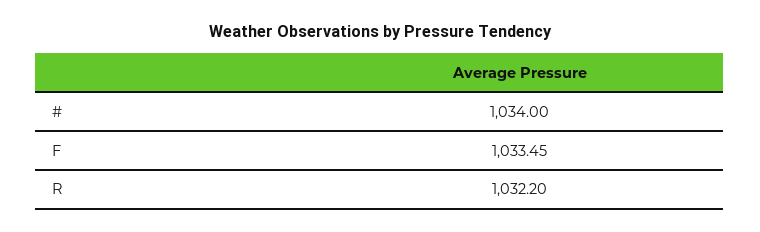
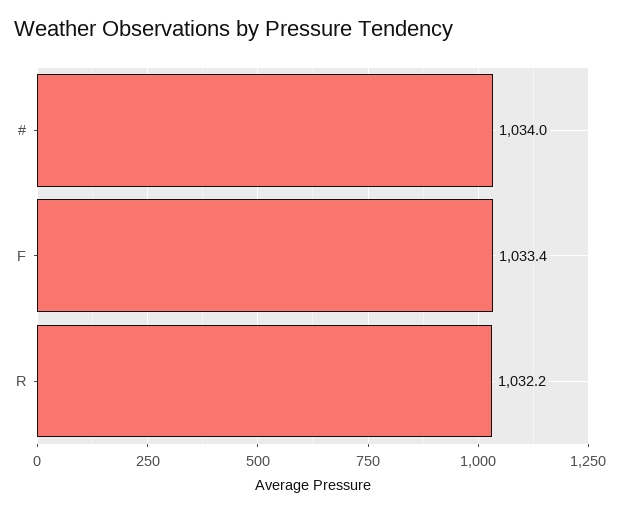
F: 1033.45 -> 1033.4

